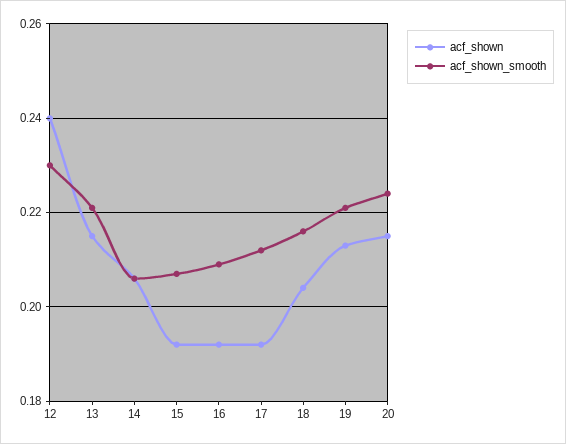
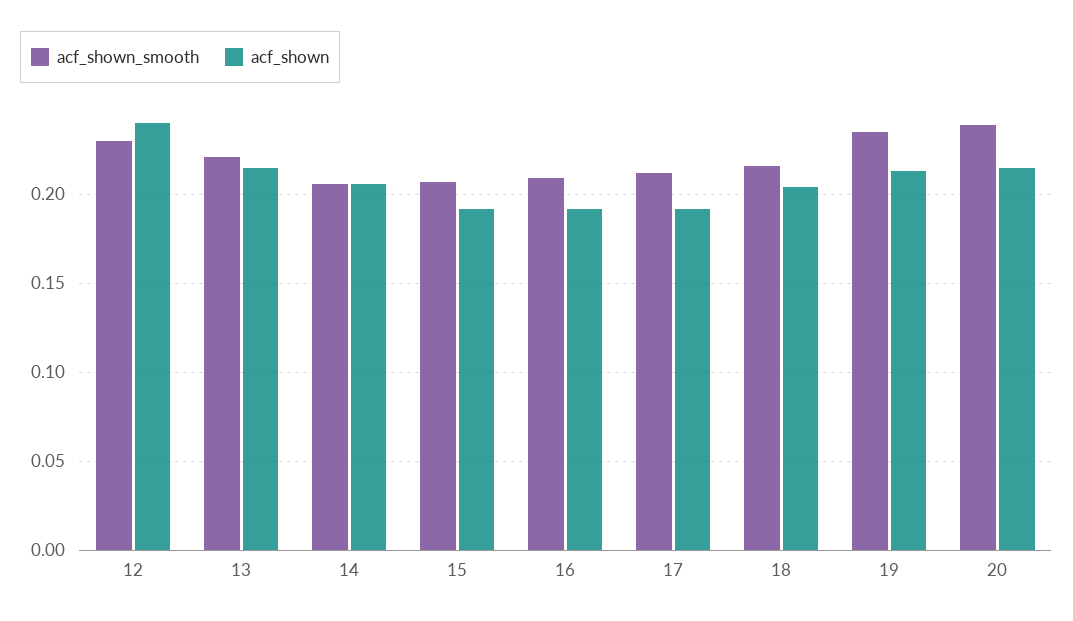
acf_shown_smooth, 19: 0.22 -> 0.235
acf_shown_smooth, 20: 0.225 -> 0.24

